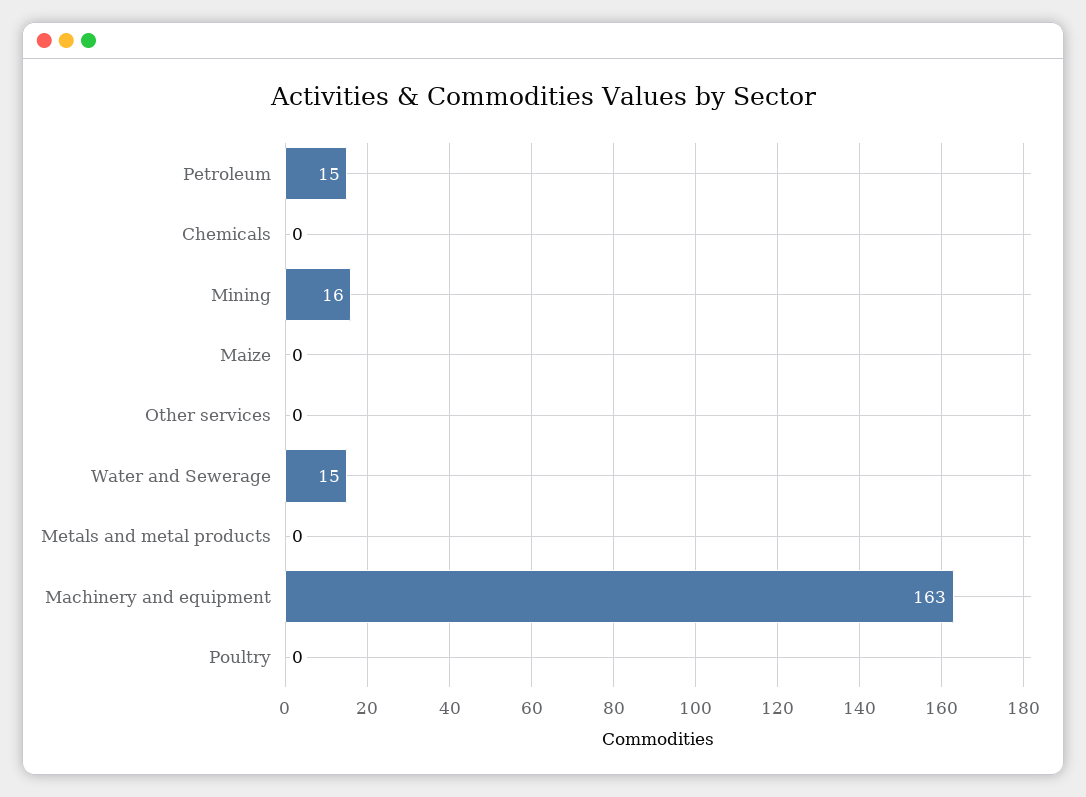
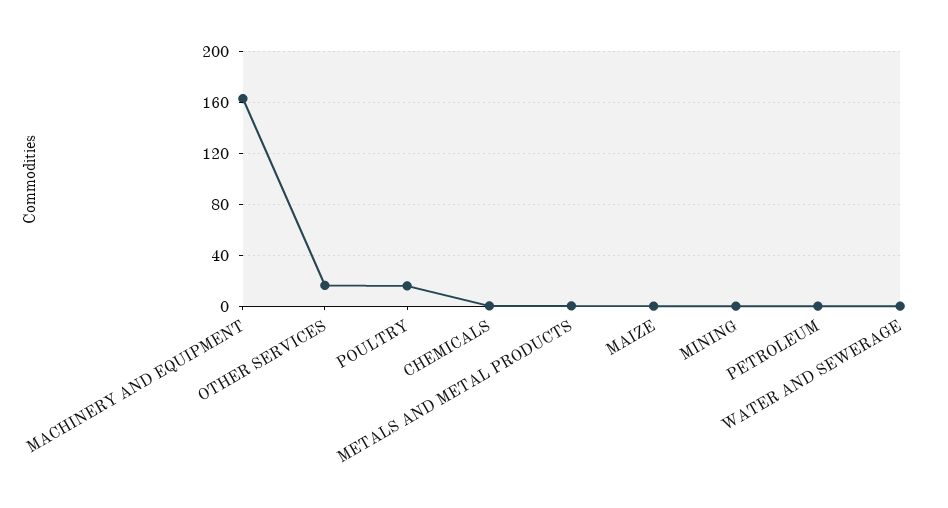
Petroleum: 15 -> 0
Mining: 16 -> 0
Other services: 0 -> 15
Water and Sewerage: 15 -> 0
Poultry: 0 -> 15

